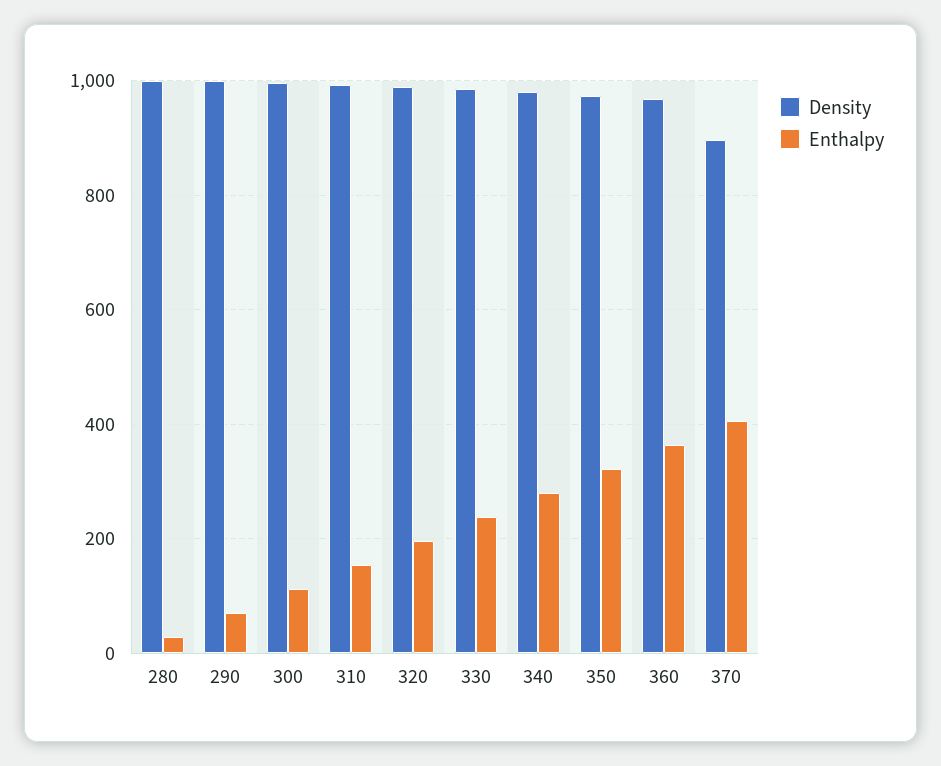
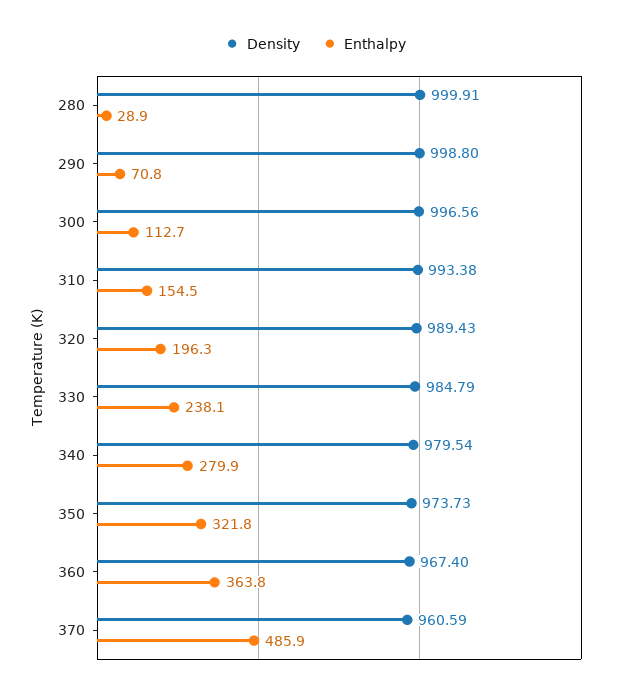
Density, 370: 900 -> 960.59
Enthalpy, 370: 400 -> 485.9

